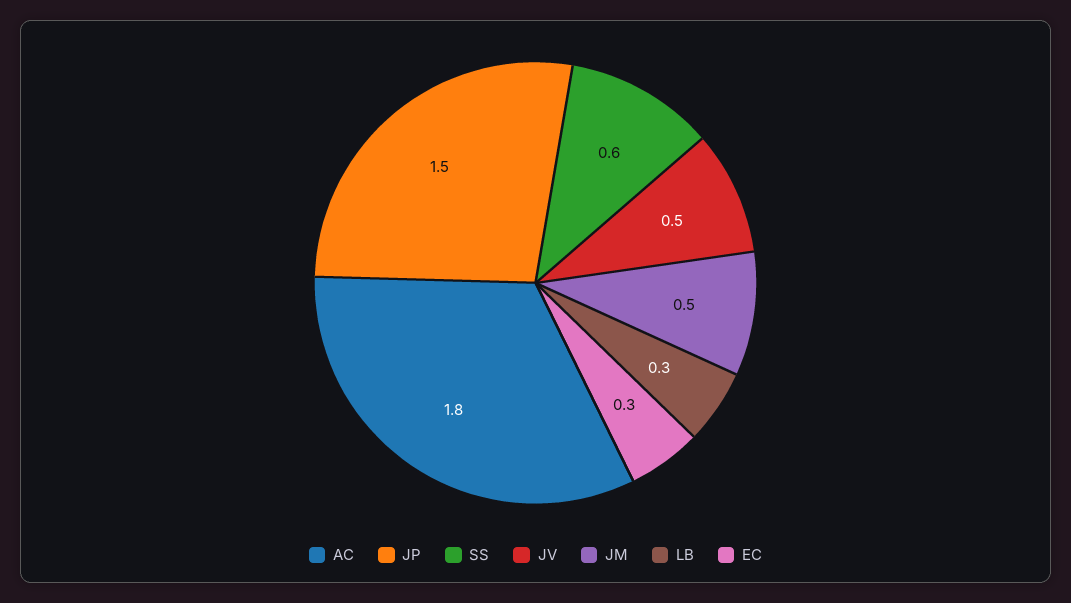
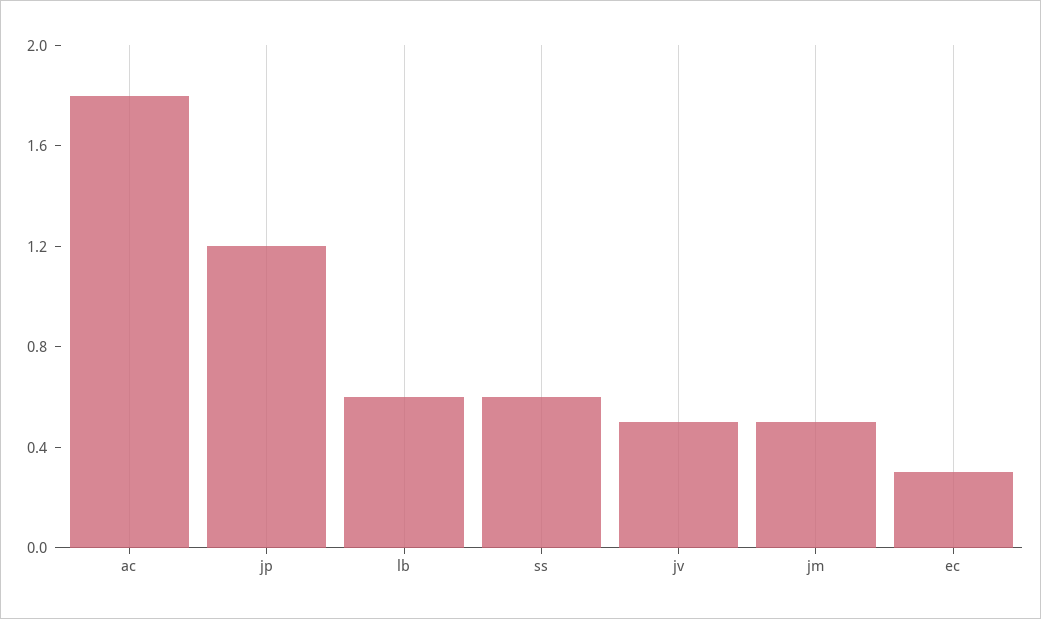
JP: 1.5 -> 1.2
LB: 0.3 -> 0.6

